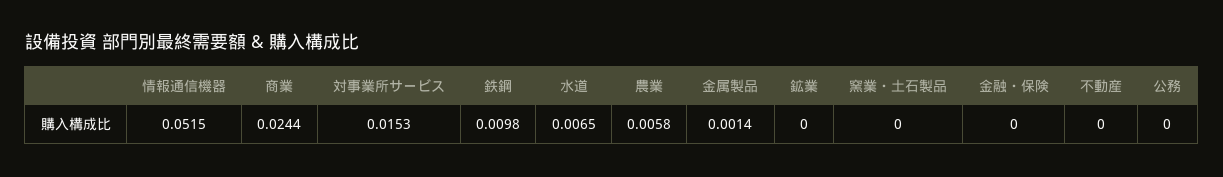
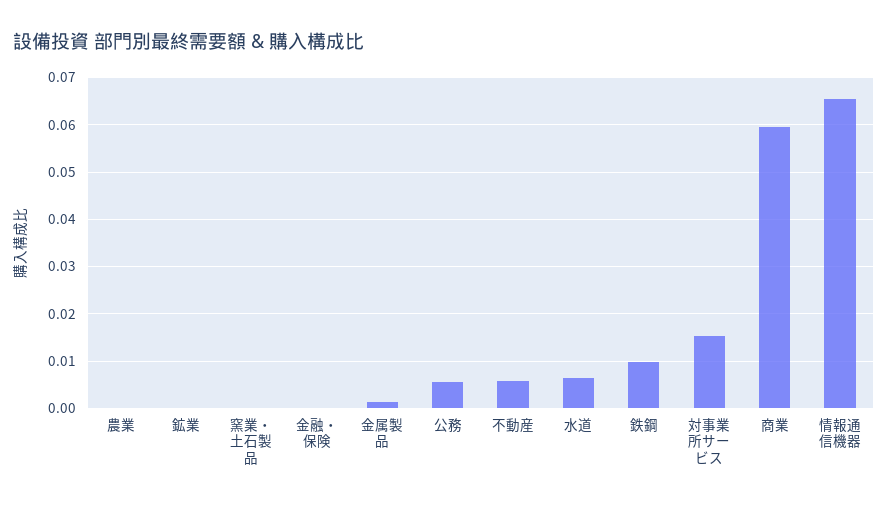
情報通信機器: 0.0515 -> 0.066
商業: 0.0244 -> 0.06
農業: 0.0058 -> 0
不動産: 0 -> 0.006
公務: 0 -> 0.006

